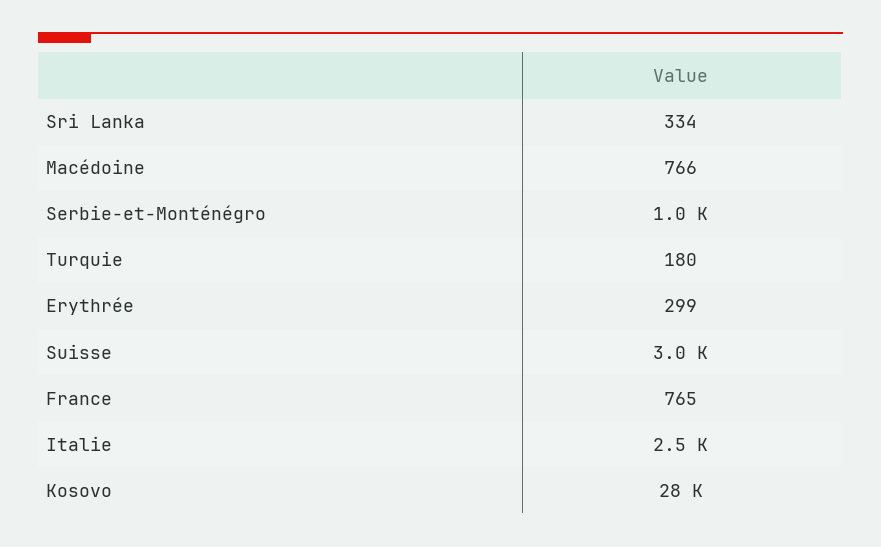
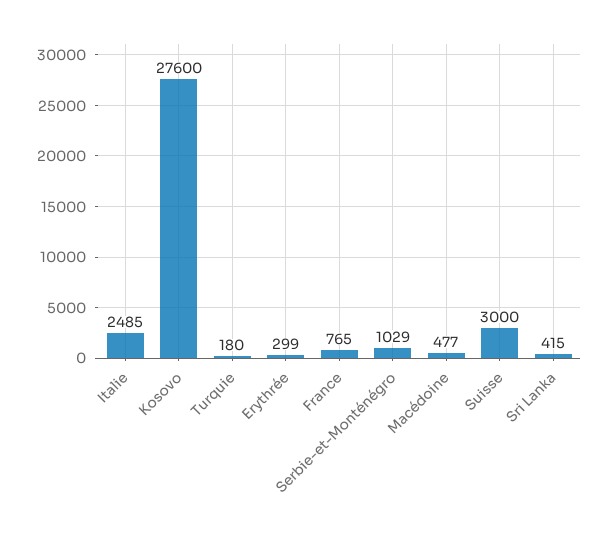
Sri Lanka: 334 -> 415
Macédoine: 766 -> 477

